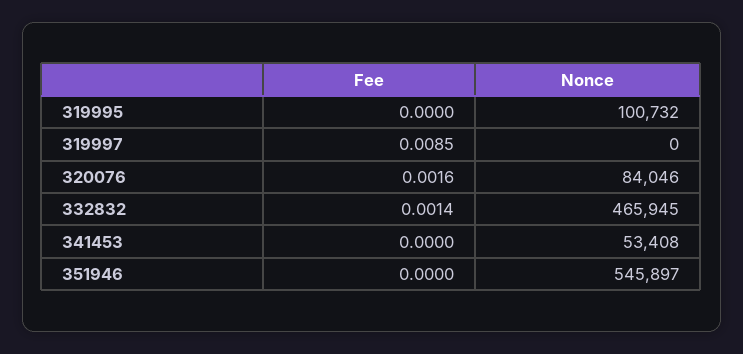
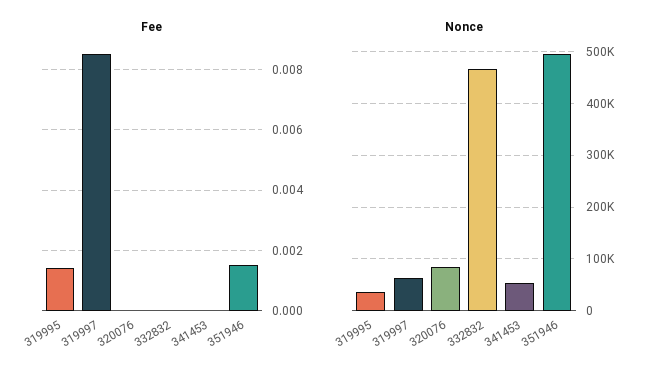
Fee, 319995: 0 -> 0.0015
Nonce, 319995: 100732 -> 40000
Nonce, 319997: 0 -> 60000
Fee, 320076: 0.0016 -> 0
Fee, 332832: 0.0014 -> 0
Fee, 351946: 0 -> 0.0015
Nonce, 351946: 545897 -> 500000

